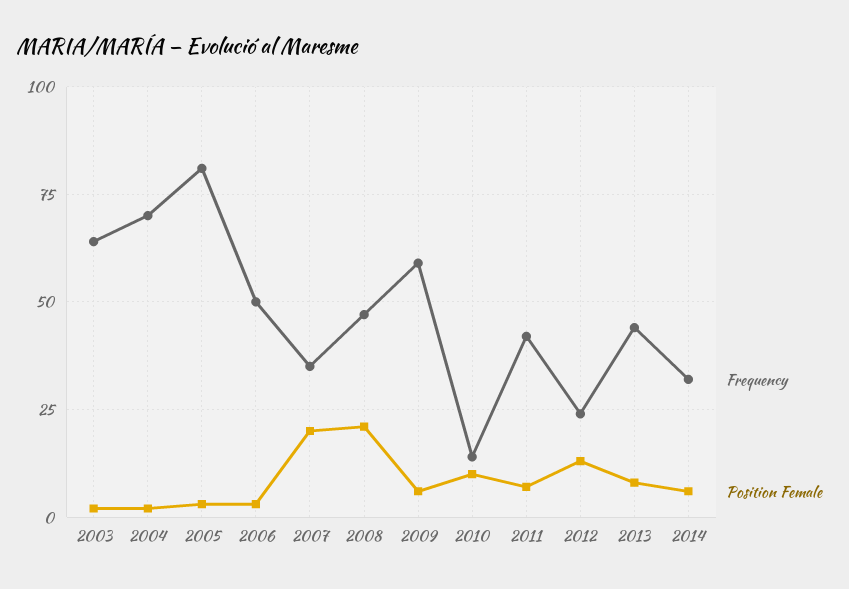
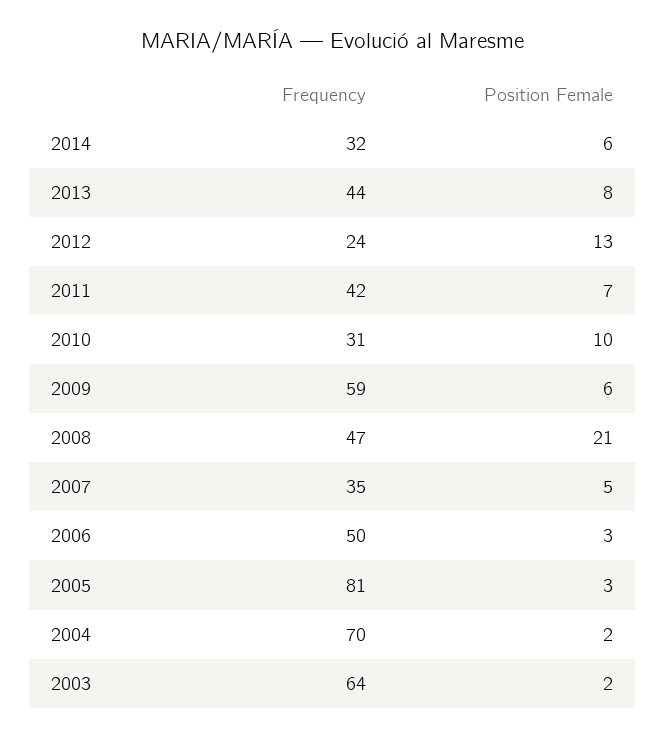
Position Female, 2007: 20 -> 5
Frequency, 2010: 15 -> 31

